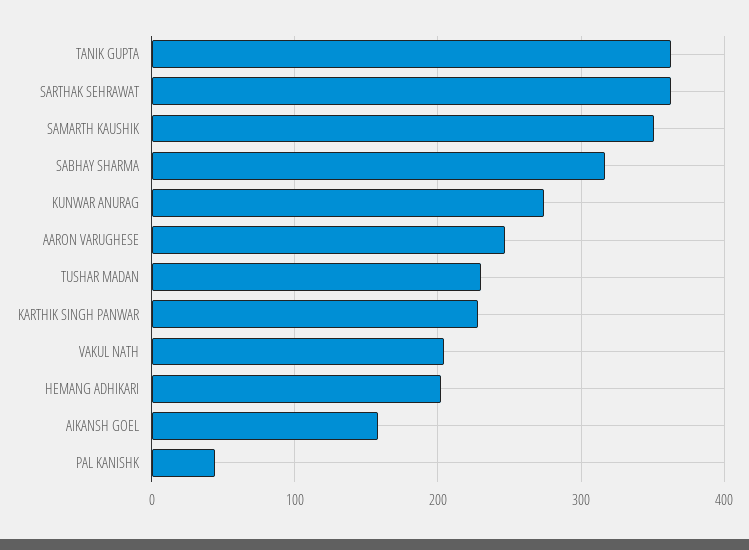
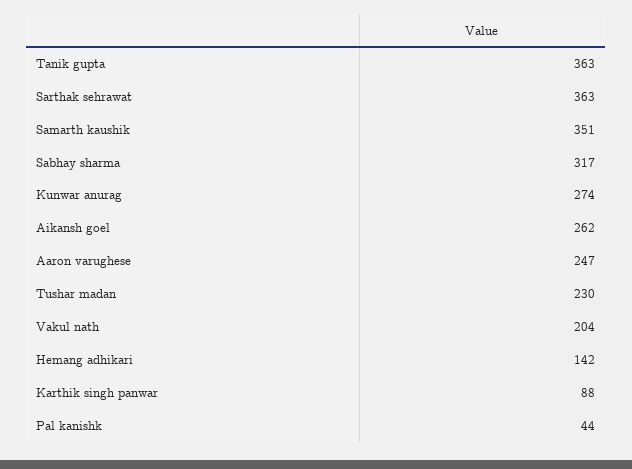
KARTHIK SINGH PANWAR: 230 -> 88
HEMANG ADHIKARI: 200 -> 142
AIKANSH GOEL: 160 -> 262

